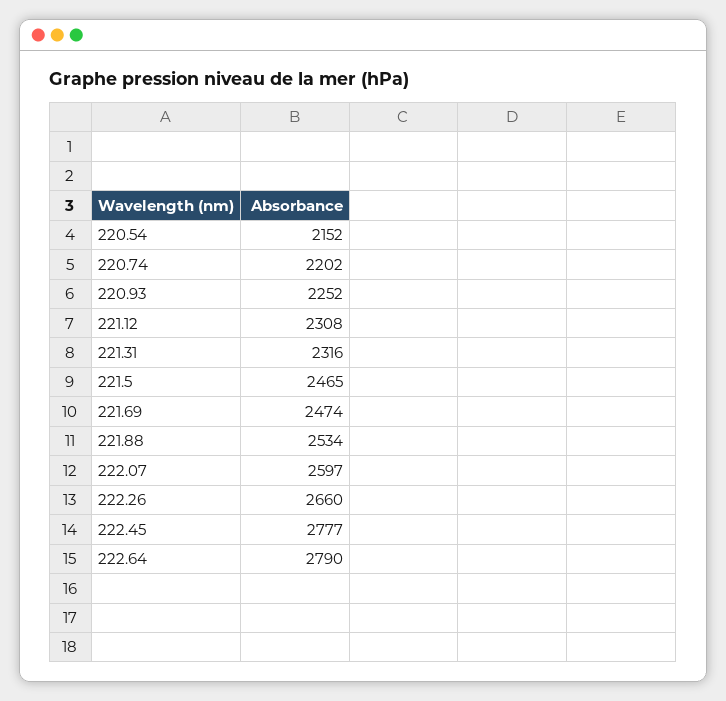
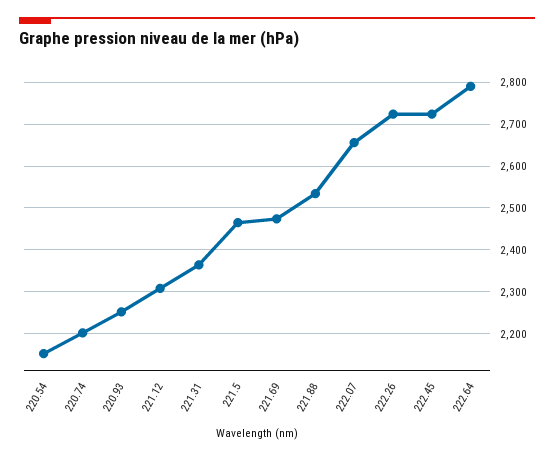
221.31: 2316 -> 2360
222.07: 2597 -> 2660
222.26: 2660 -> 2720
222.45: 2777 -> 2720

